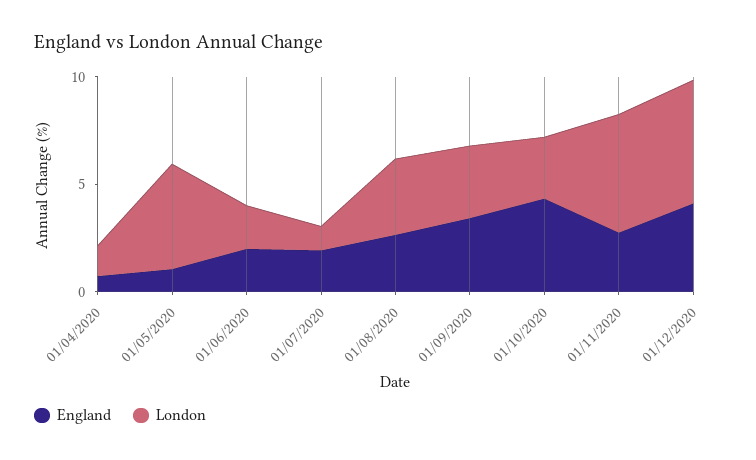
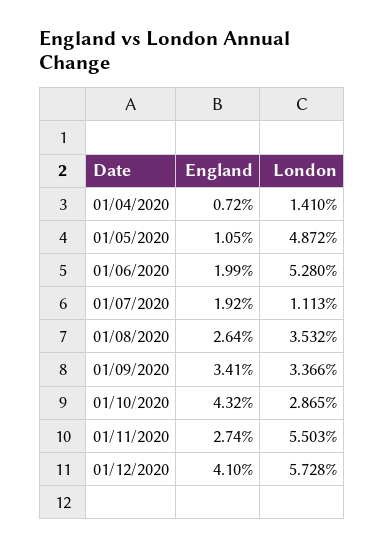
London, 01/06/2020: 2 -> 5.28

